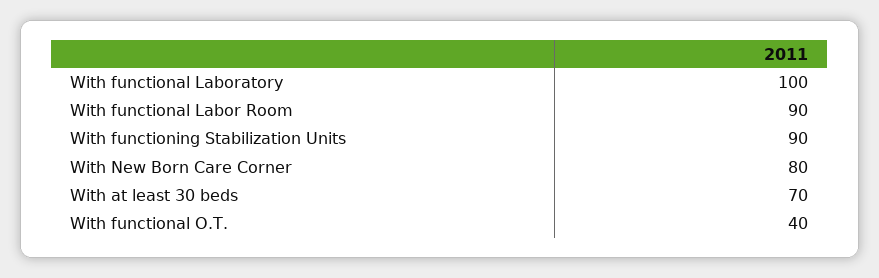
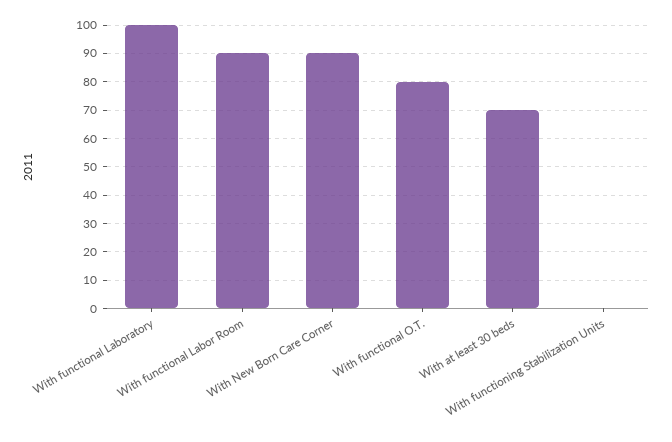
With functioning Stabilization Units: 90 -> 0
With New Born Care Corner: 80 -> 90
With functional O.T.: 40 -> 80

